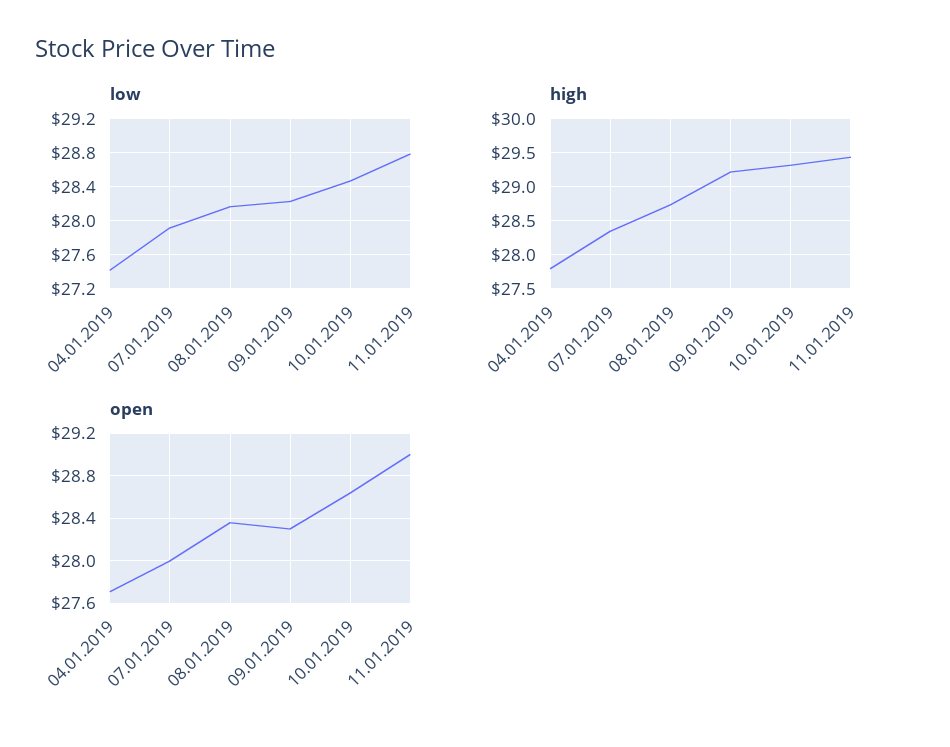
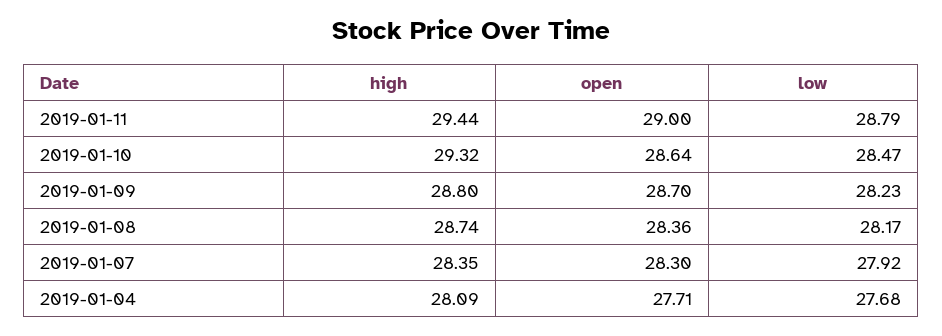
low, 04.01.2019: 27.4 -> 27.68
high, 04.01.2019: 27.8 -> 28.09
high, 09.01.2019: 29.2 -> 28.8
open, 07.01.2019: 28 -> 28.3
open, 09.01.2019: 28.3 -> 28.7

